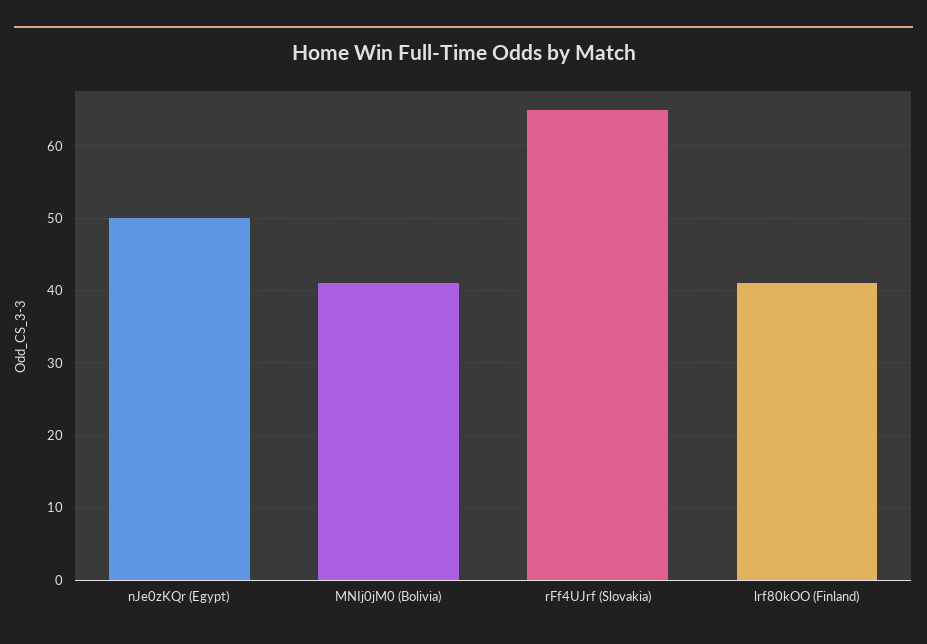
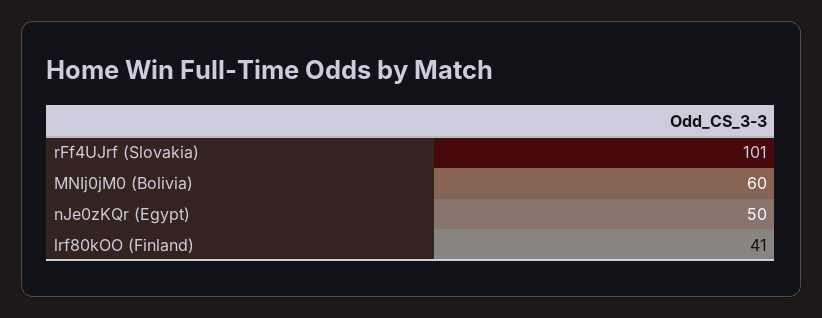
MNIj0jM0 (Bolivia): 41 -> 60
rFf4UJrf (Slovakia): 65 -> 101

